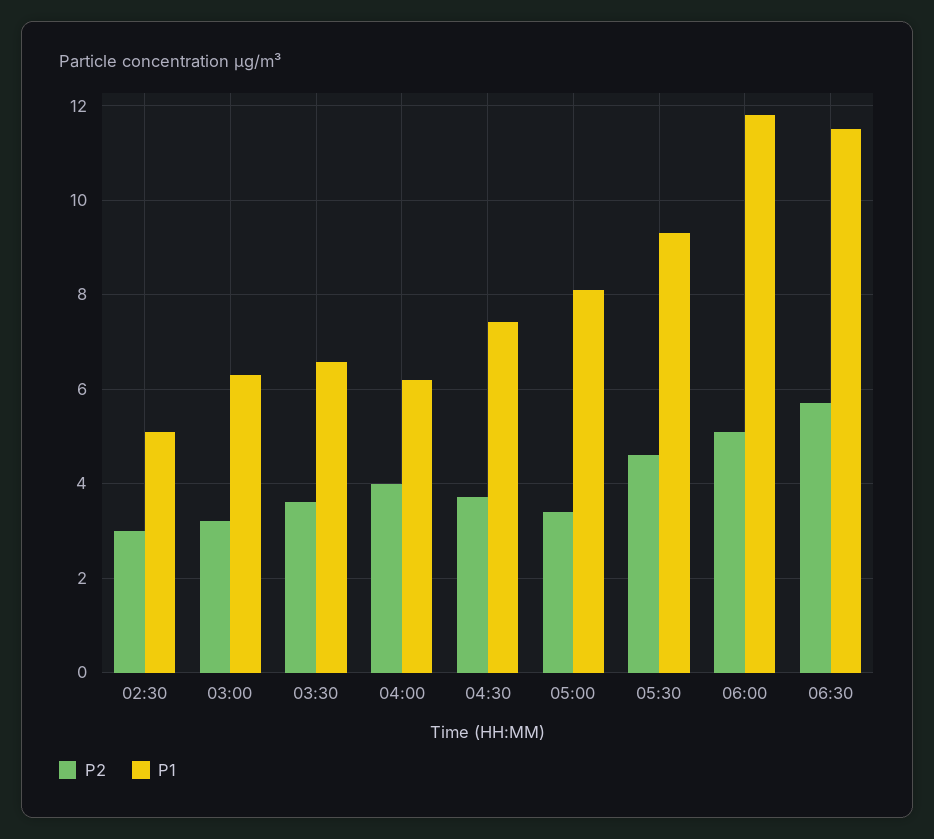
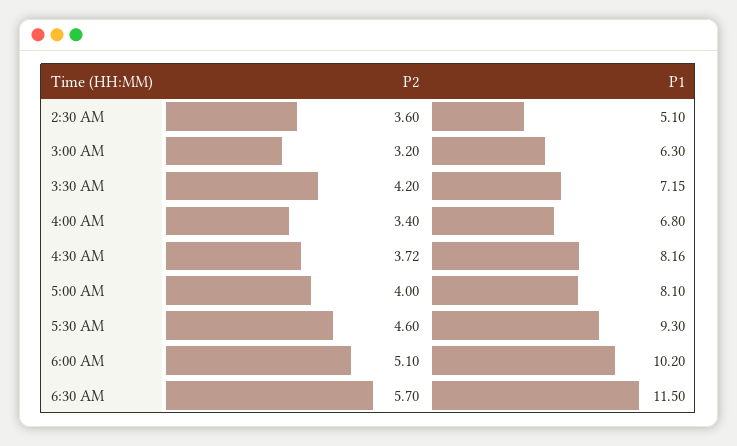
P2, 02:30: 3 -> 3.6
P2, 03:30: 3.6 -> 4.2
P1, 03:30: 6.6 -> 7.15
P2, 04:00: 4 -> 3.4
P1, 04:00: 6.2 -> 6.8
P1, 04:30: 7.4 -> 8.16
P2, 05:00: 3.4 -> 4
P1, 06:00: 11.8 -> 10.2

